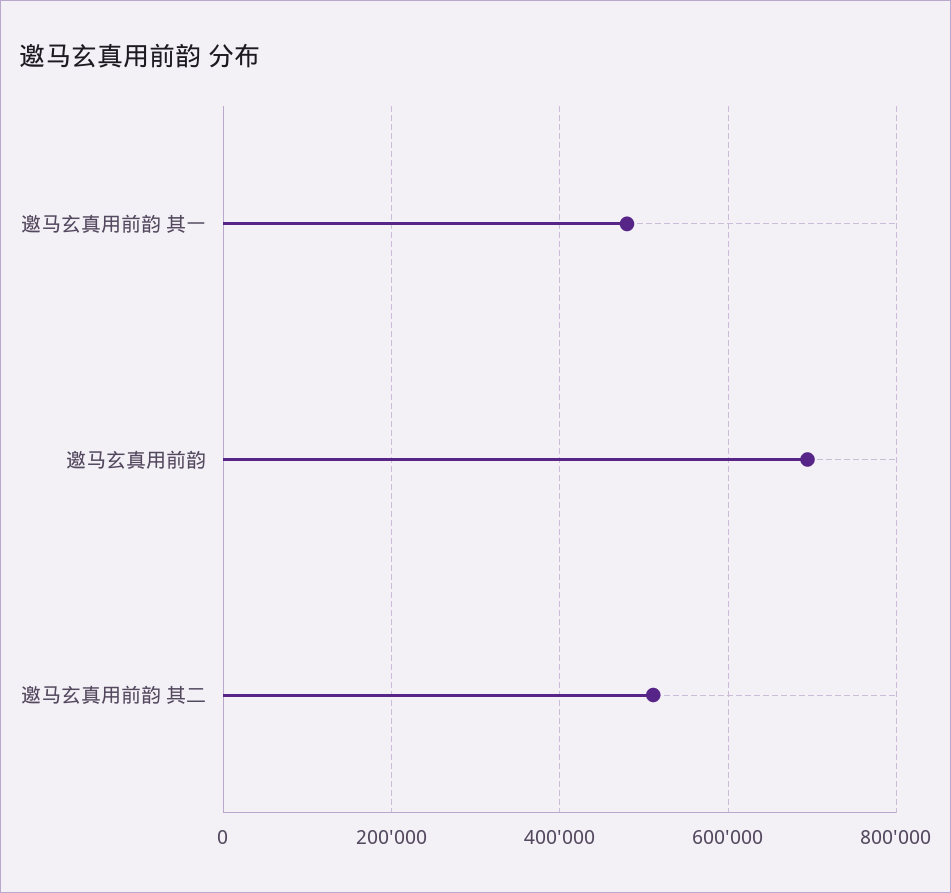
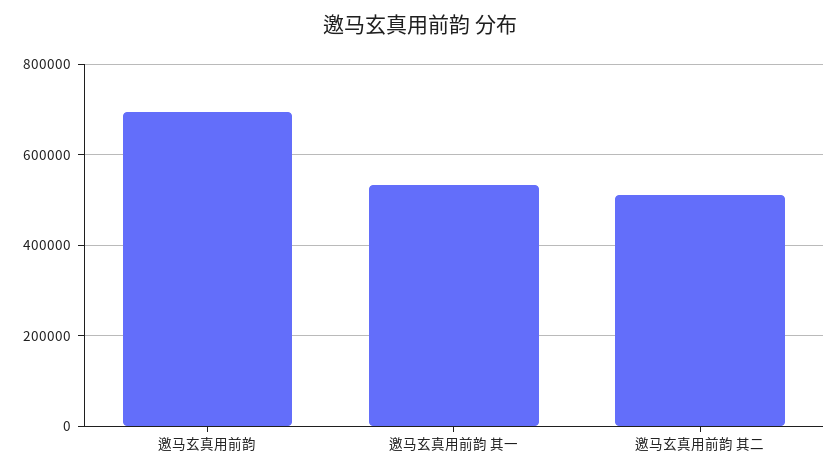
邀马玄真用前韵 其一: 480000 -> 540000

